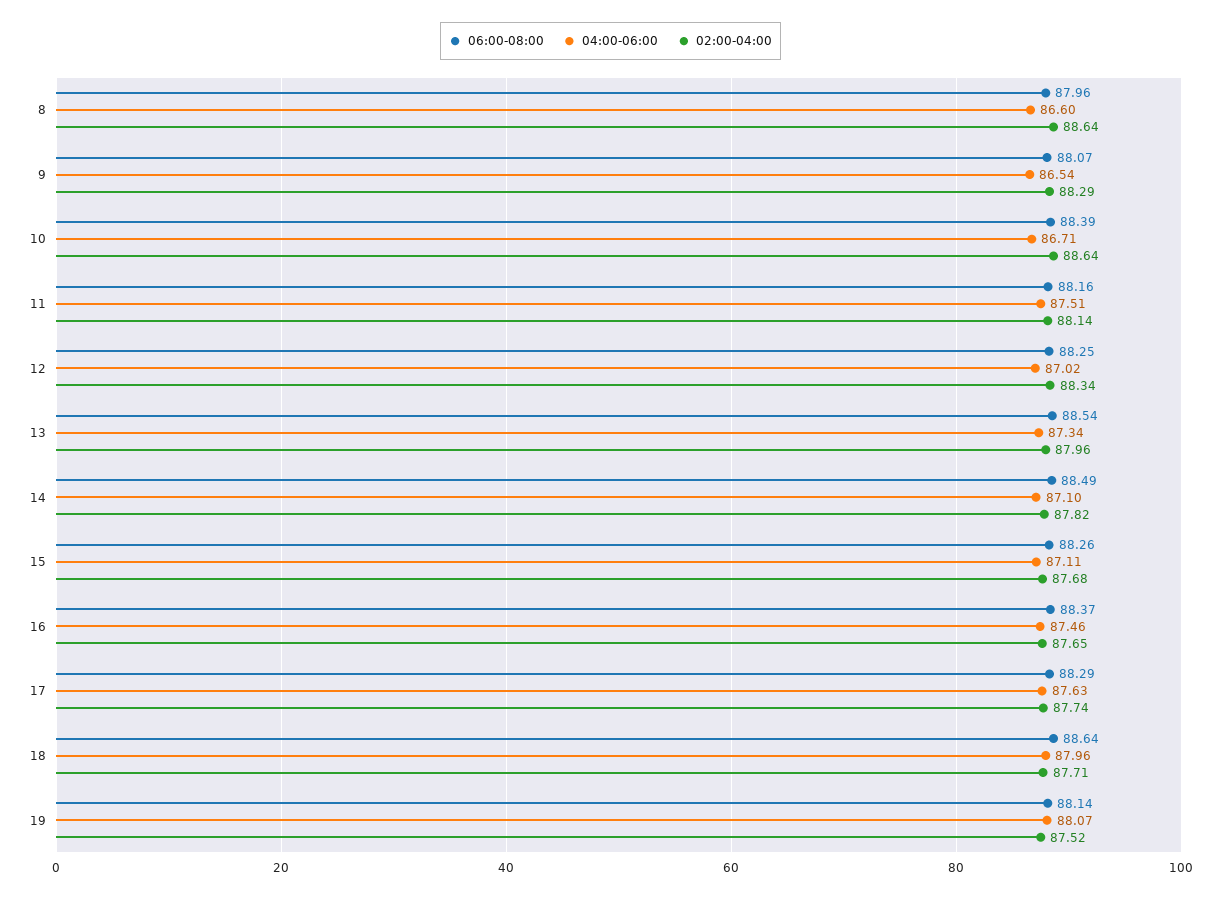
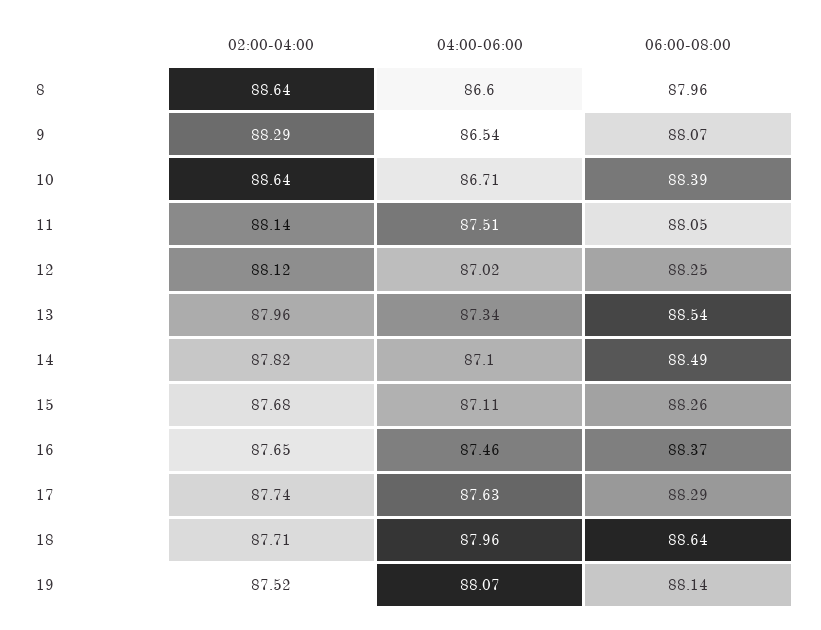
06:00-08:00, 11: 88.16 -> 88.05
02:00-04:00, 12: 88.34 -> 88.12

